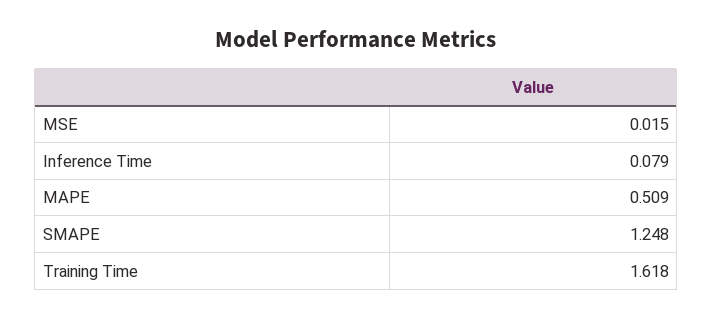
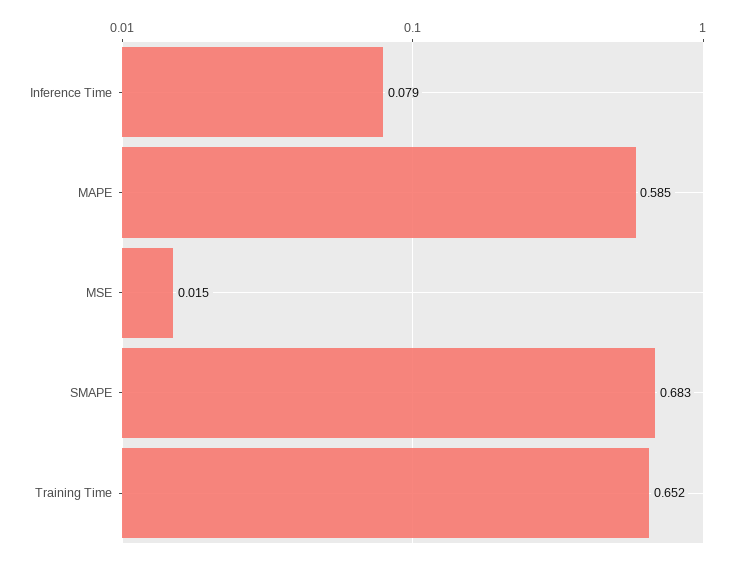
MAPE: 0.509 -> 0.585
SMAPE: 1.248 -> 0.683
Training Time: 1.618 -> 0.652

